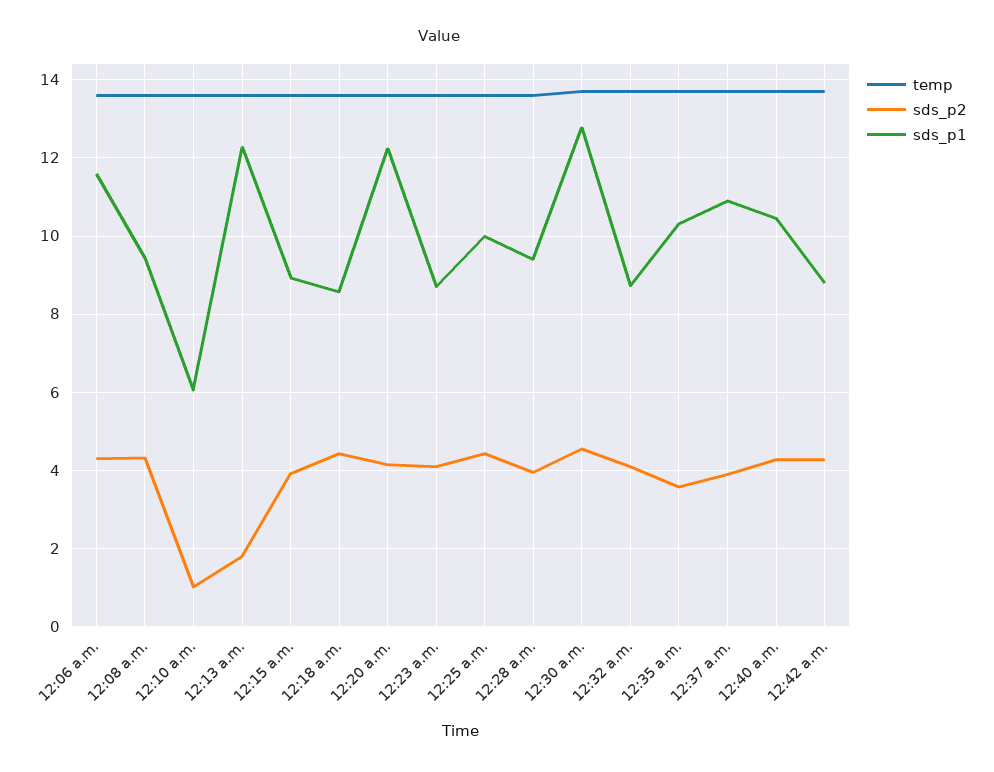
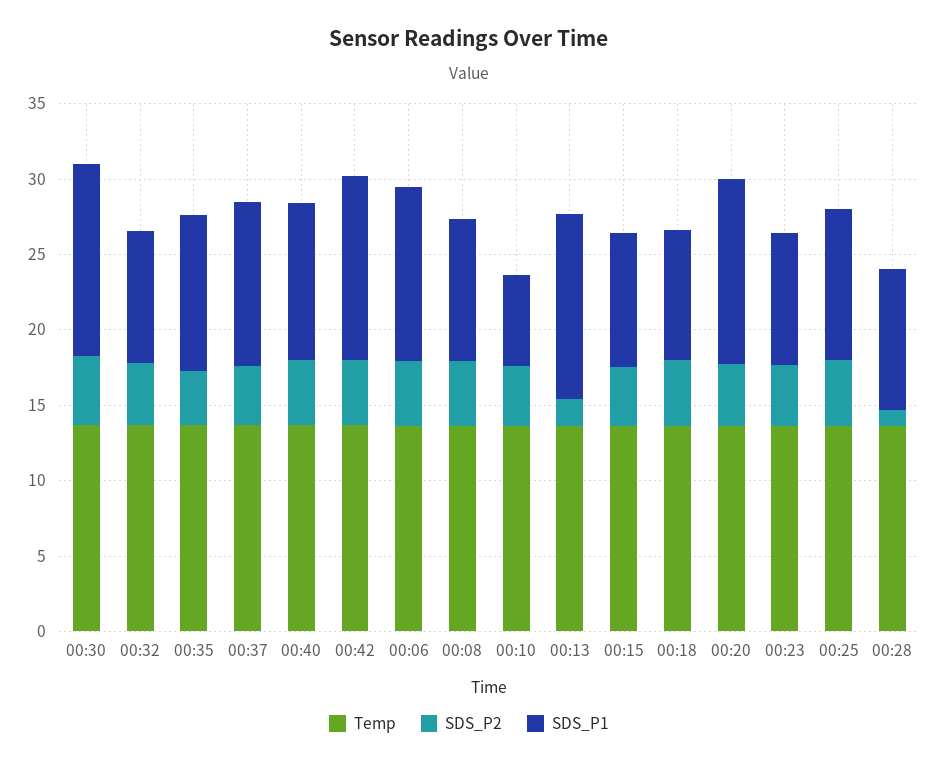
sds_p2, 12:10 a.m.: 1 -> 4
sds_p2, 12:28 a.m.: 4 -> 1
sds_p1, 12:42 a.m.: 8.8 -> 12

